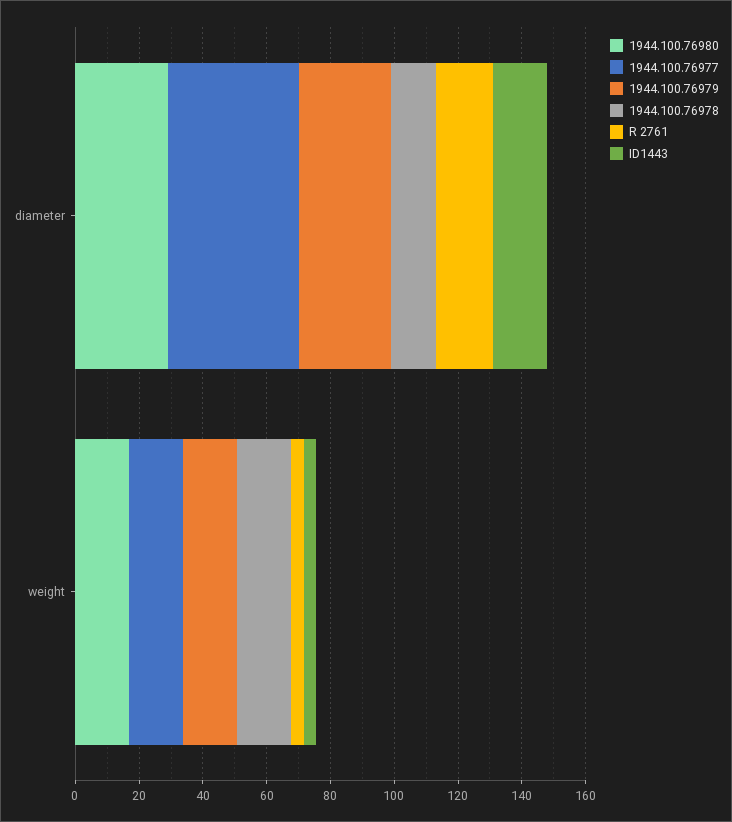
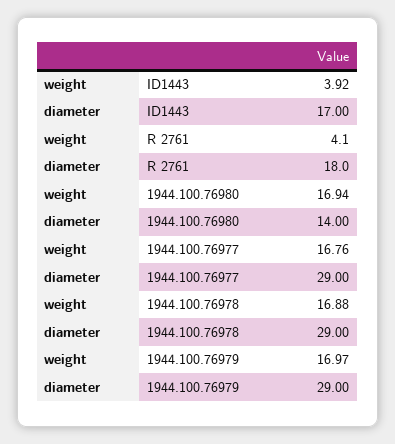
1944.100.76980, diameter: 30 -> 14
1944.100.76977, diameter: 40 -> 29
1944.100.76978, diameter: 15 -> 29

